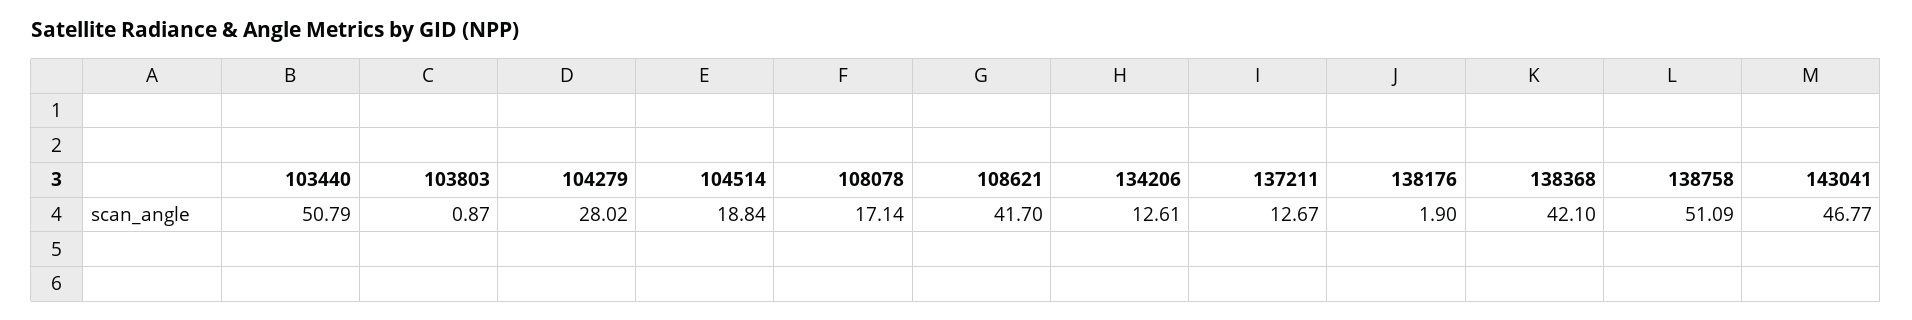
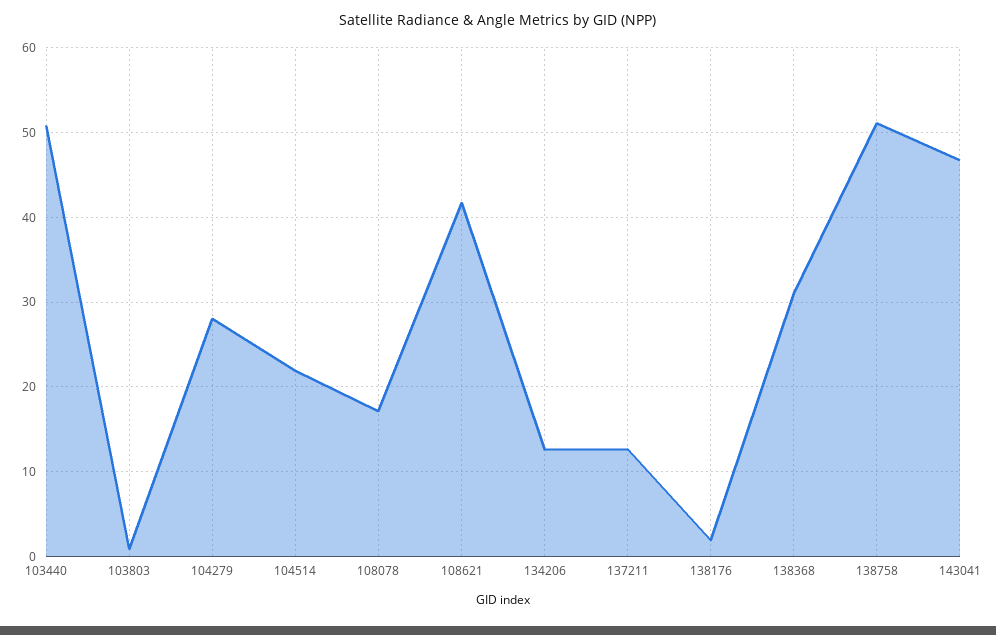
104514: 18.84 -> 22
138368: 42.1 -> 31

